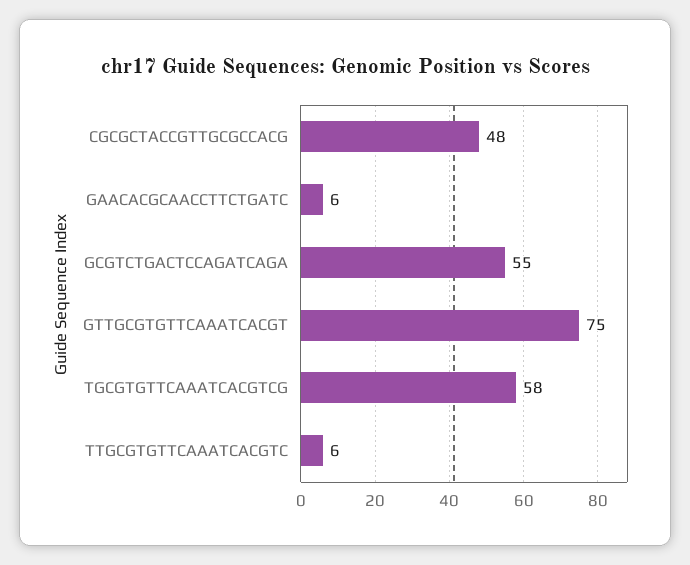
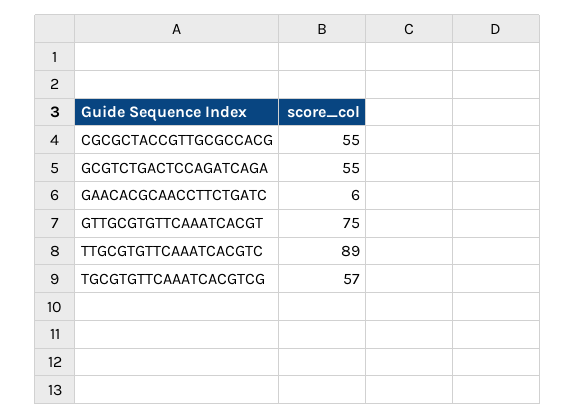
CGCGCTACCGTTGCGCCACG: 48 -> 55
TGCGTGTTCAAATCACGTCG: 58 -> 57
TTGCGTGTTCAAATCACGTC: 6 -> 89

